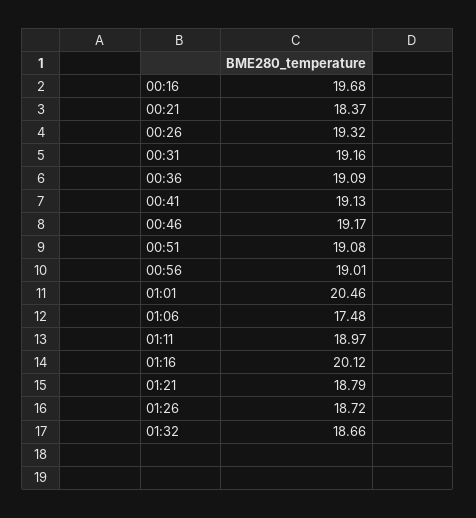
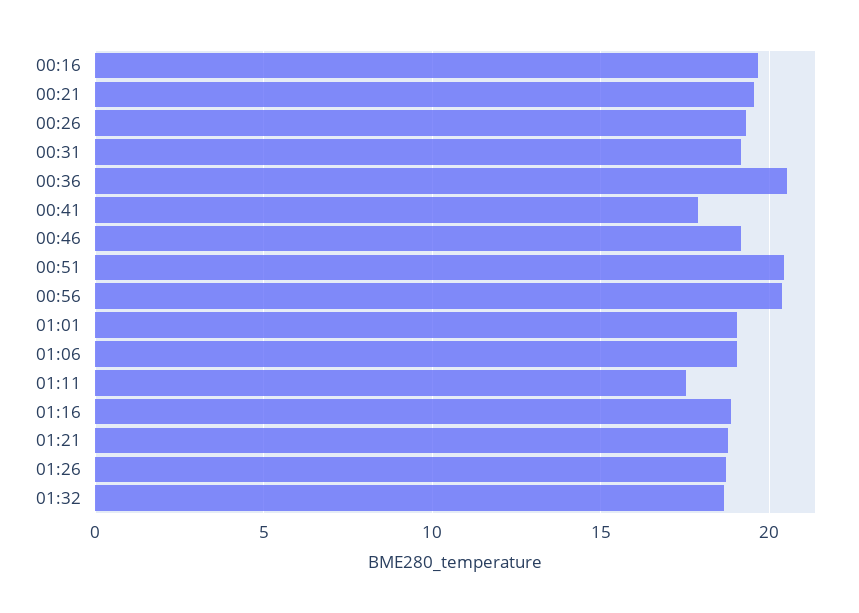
00:21: 18.37 -> 19.5
00:36: 19.09 -> 20.5
00:41: 19.13 -> 18
00:51: 19.08 -> 20.5
00:56: 19.01 -> 20.5
01:01: 20.46 -> 19
01:06: 17.48 -> 19
01:11: 18.97 -> 17.5
01:16: 20.12 -> 19

